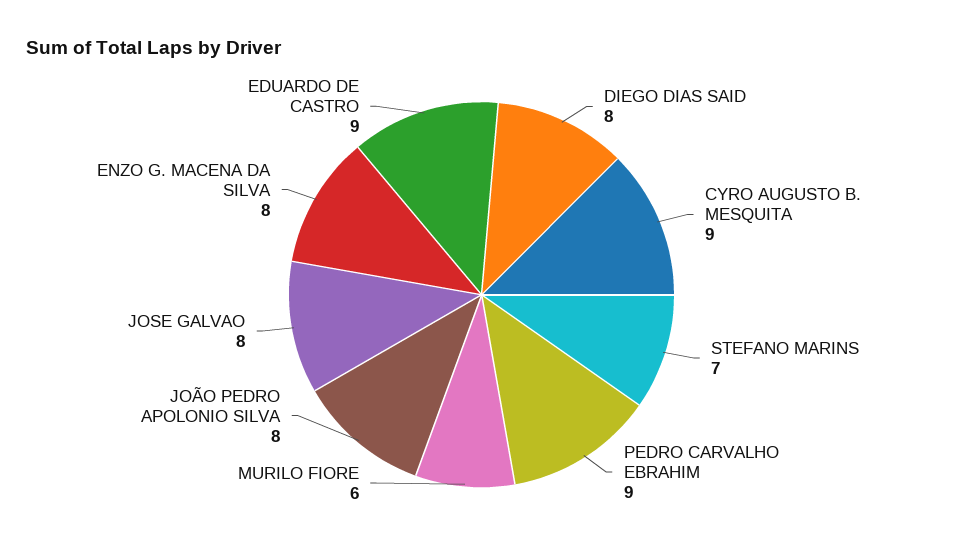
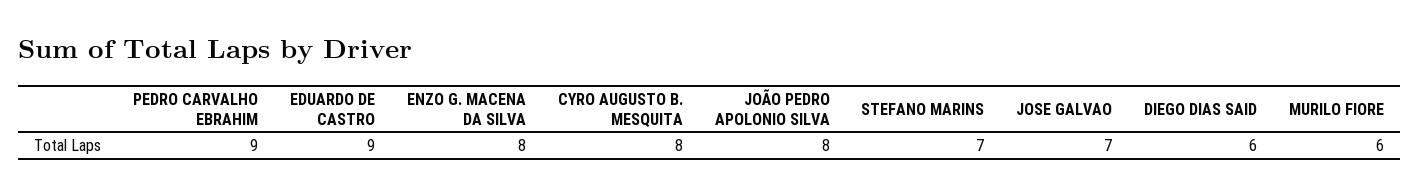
DIEGO DIAS SAID: 8 -> 6
CYRO AUGUSTO B. MESQUITA: 9 -> 8
JOSE GALVAO: 8 -> 7

